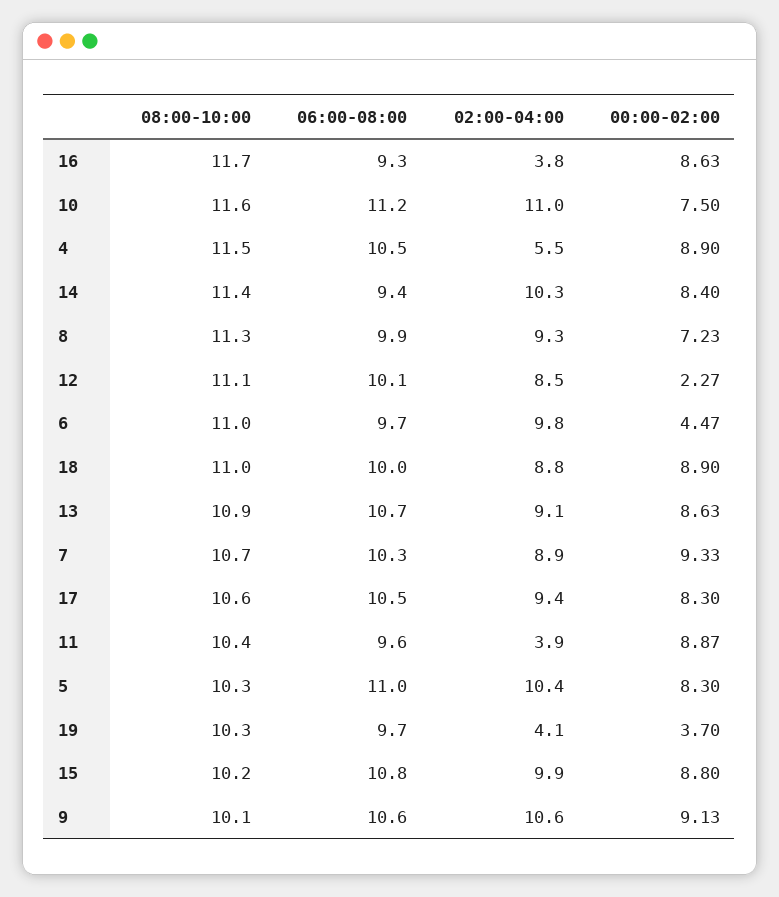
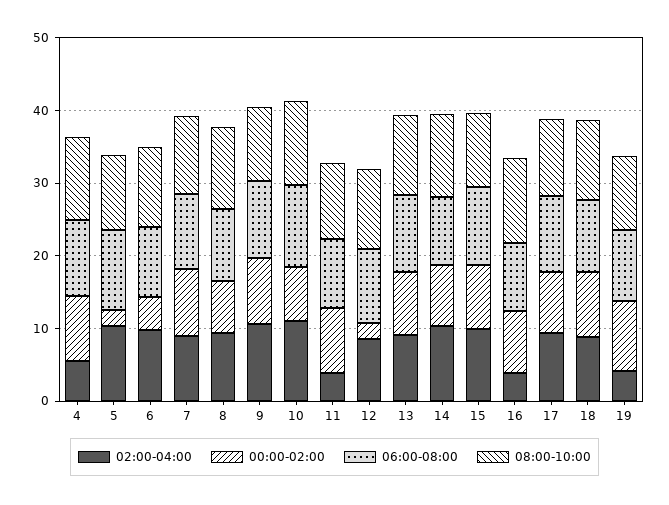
00:00-02:00, 5: 8.3 -> 2
00:00-02:00, 19: 3.7 -> 10

